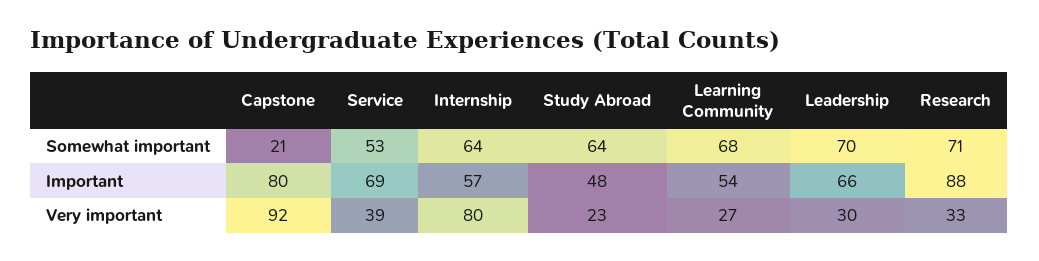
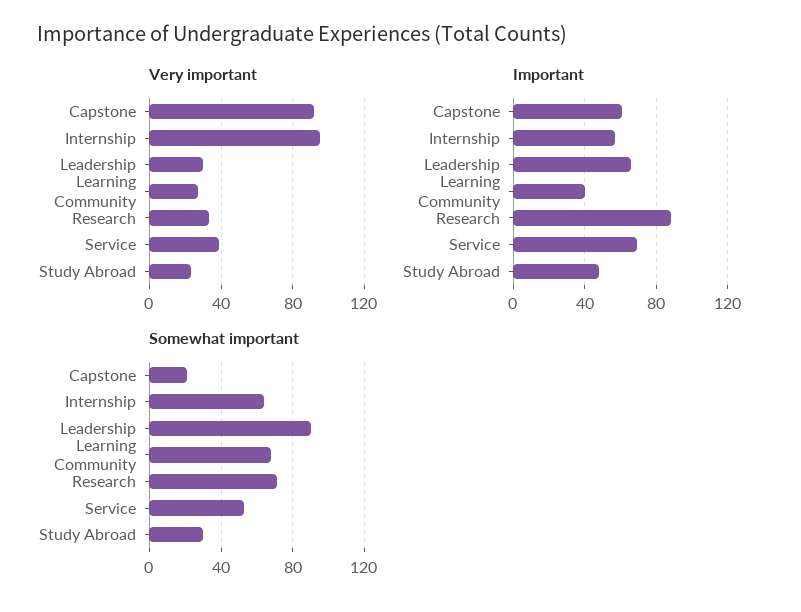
Somewhat important, Study Abroad: 64 -> 30
Somewhat important, Leadership: 70 -> 90
Important, Capstone: 80 -> 60
Important, Learning Community: 54 -> 40
Very important, Internship: 80 -> 95

